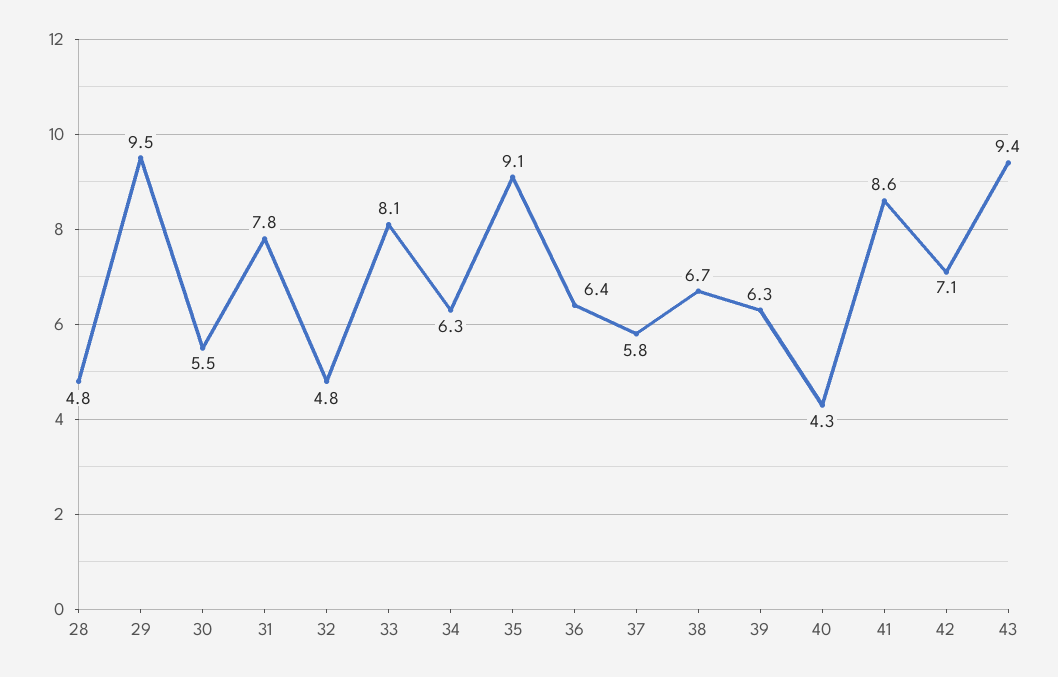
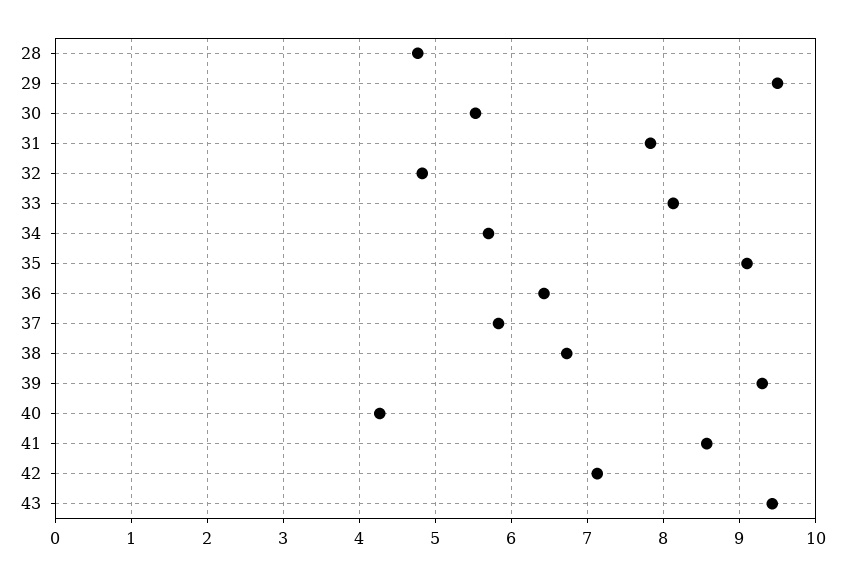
34: 6.3 -> 5.7
39: 6.3 -> 9.3

